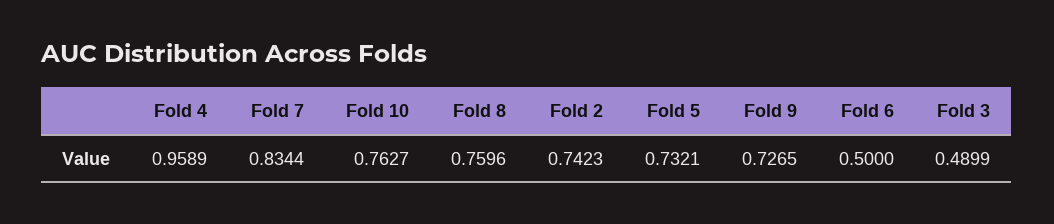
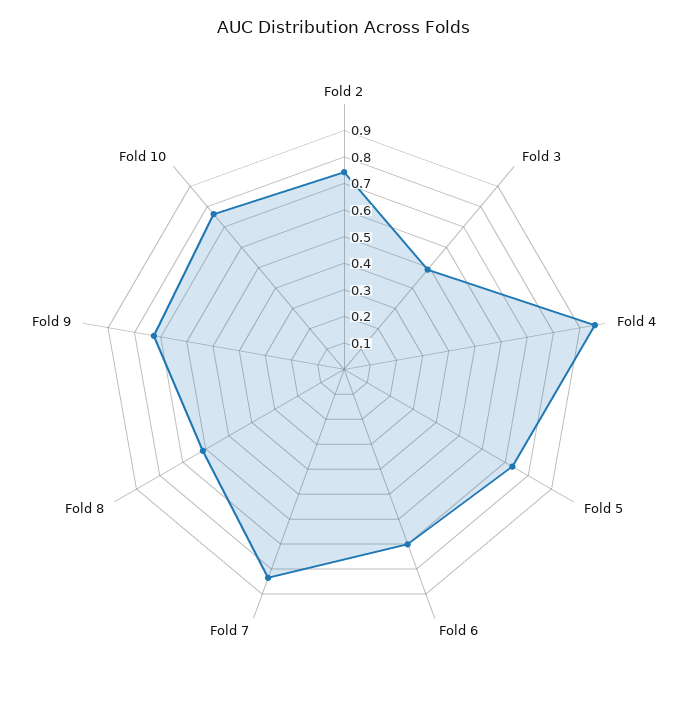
Fold 8: 0.7596 -> 0.6
Fold 6: 0.5 -> 0.7

